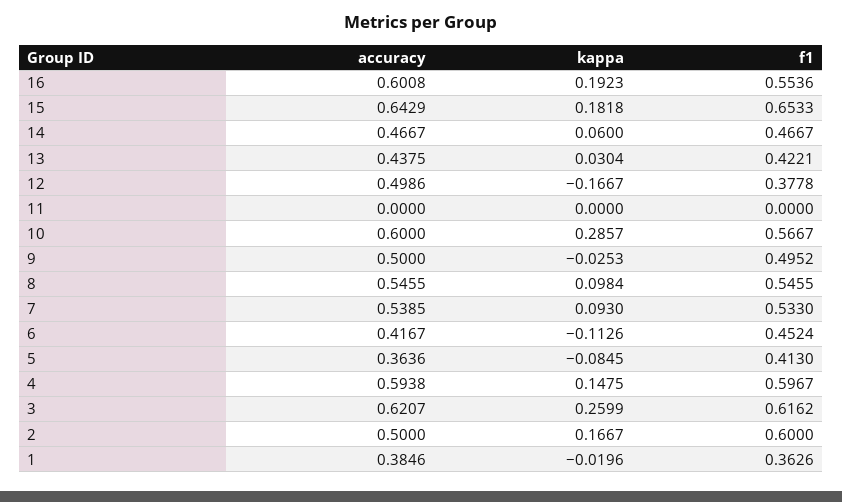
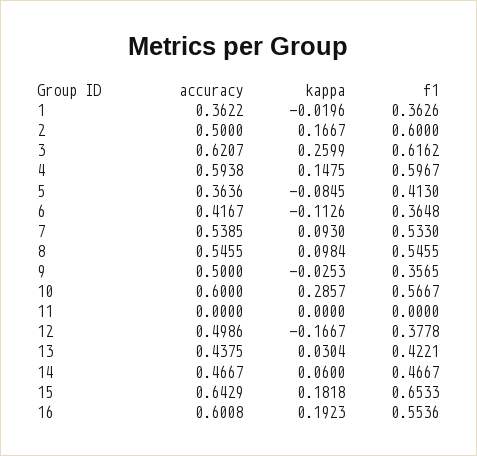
f1, 9: 0.4952 -> 0.3565
f1, 6: 0.4524 -> 0.3648
accuracy, 1: 0.3846 -> 0.3622

